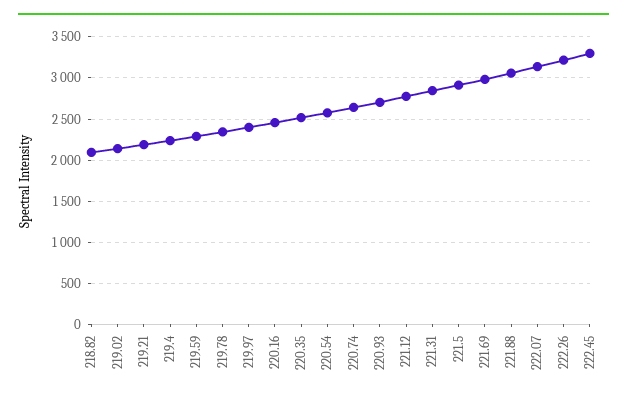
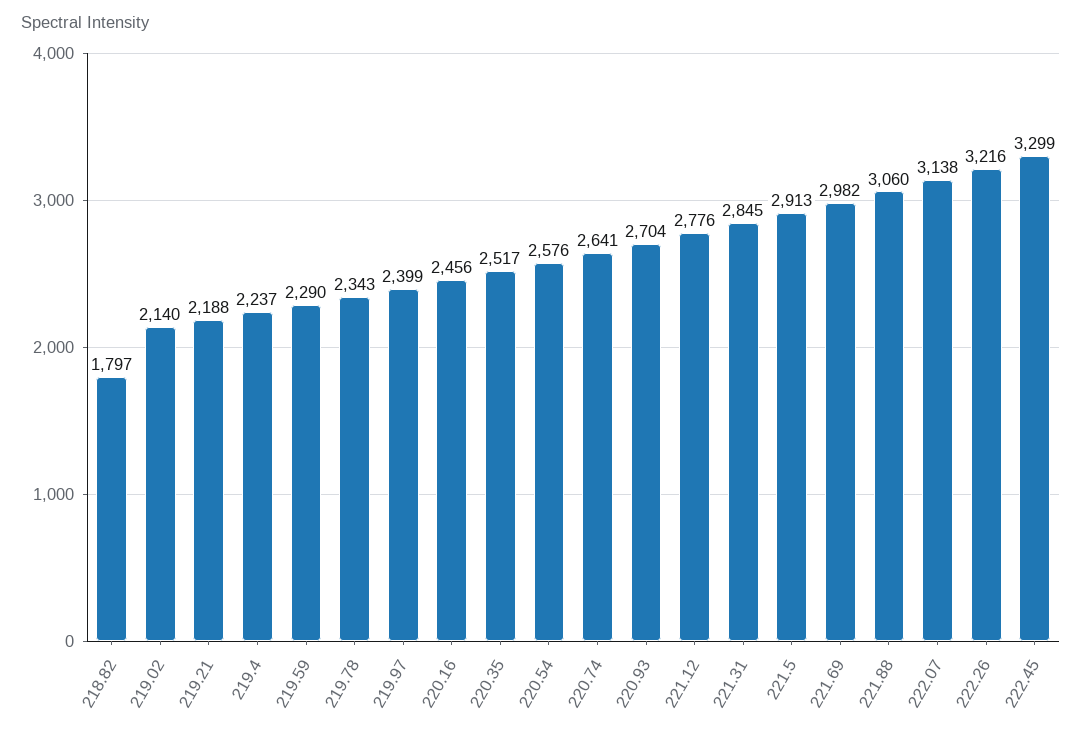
218.82: 2100 -> 1797

